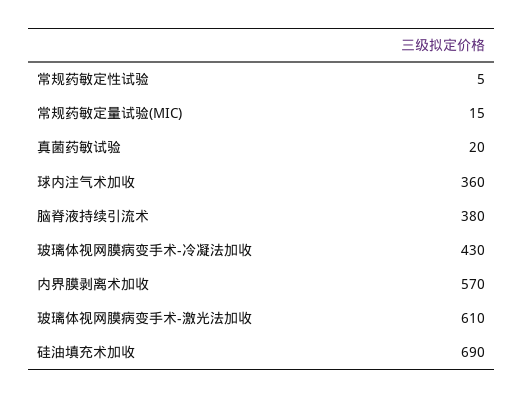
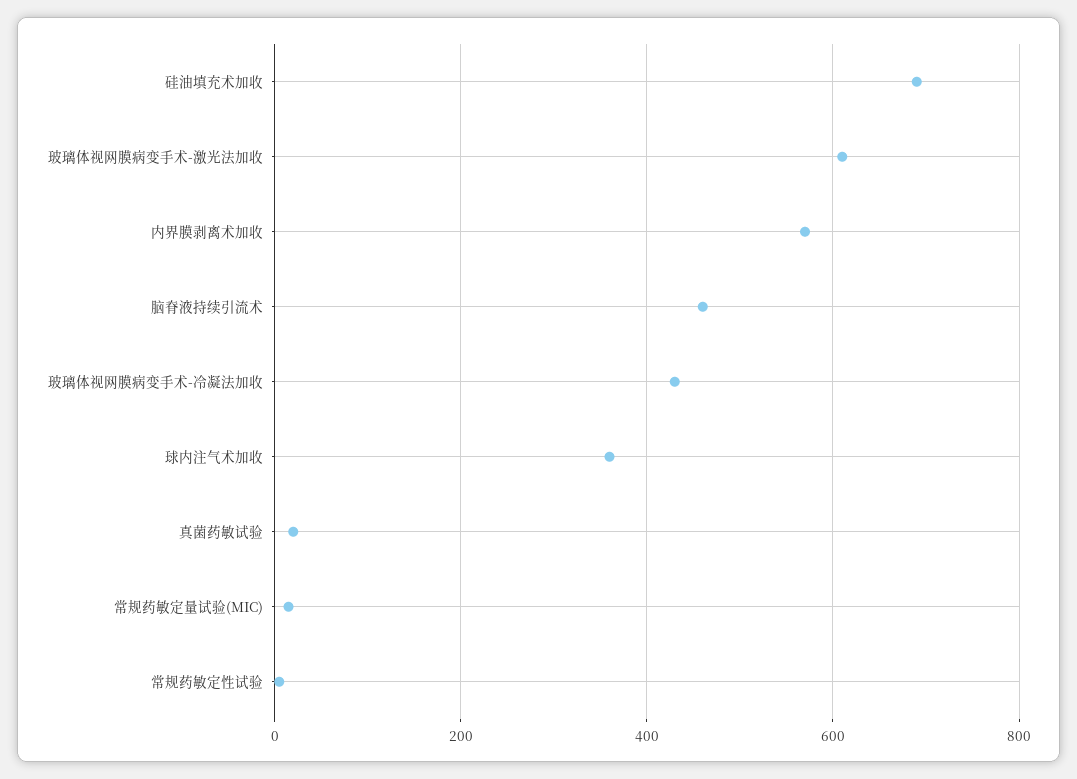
脑脊液持续引流术: 380 -> 460

